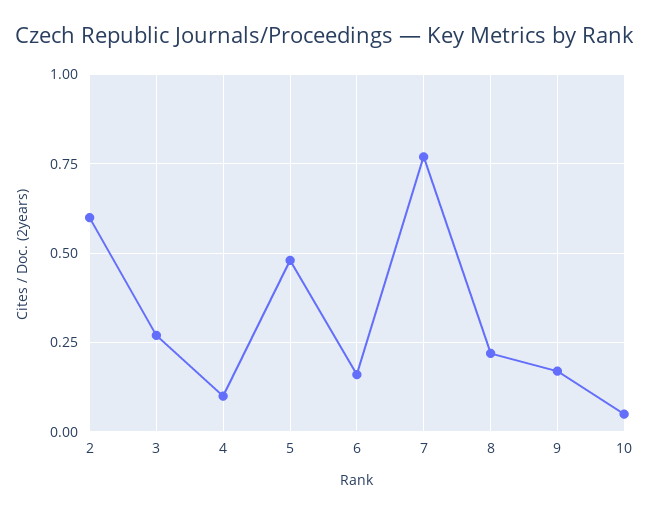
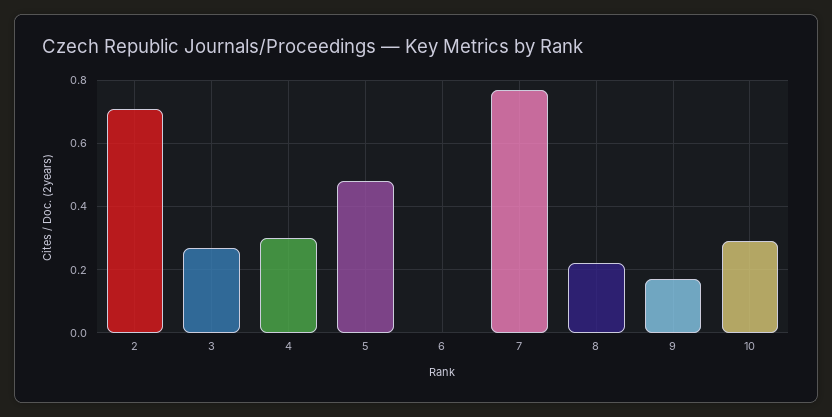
2: 0.6 -> 0.7
4: 0.1 -> 0.3
6: 0.15 -> 0
10: 0.05 -> 0.3

